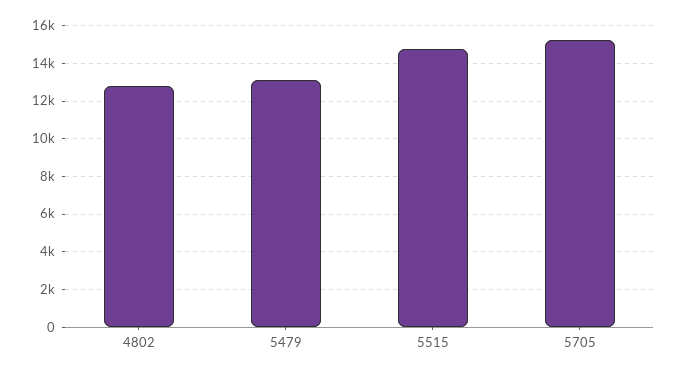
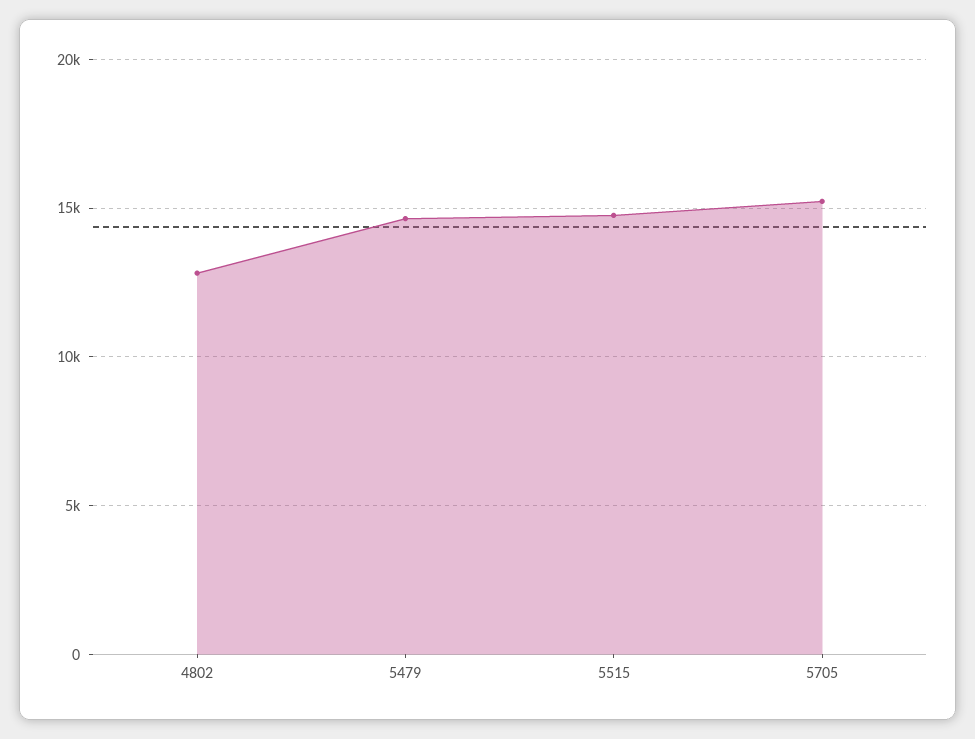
5479: 13000 -> 14500

